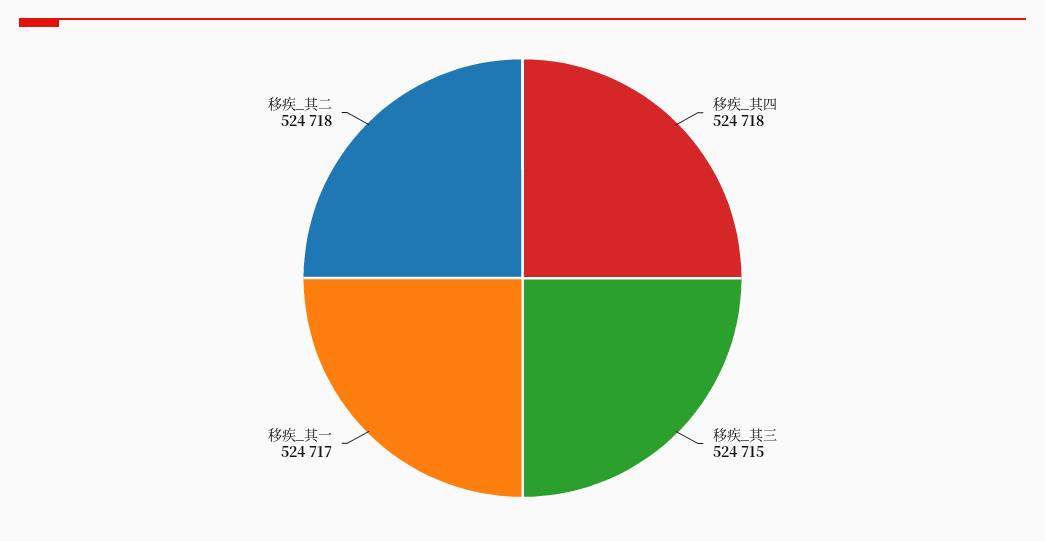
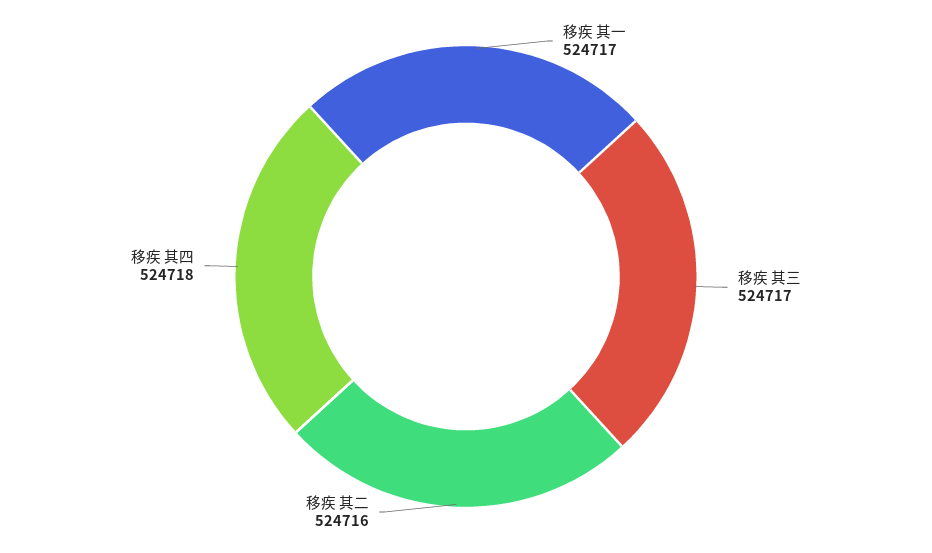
移疾_其三: 524715 -> 524717
移疾_其二: 524718 -> 524716

